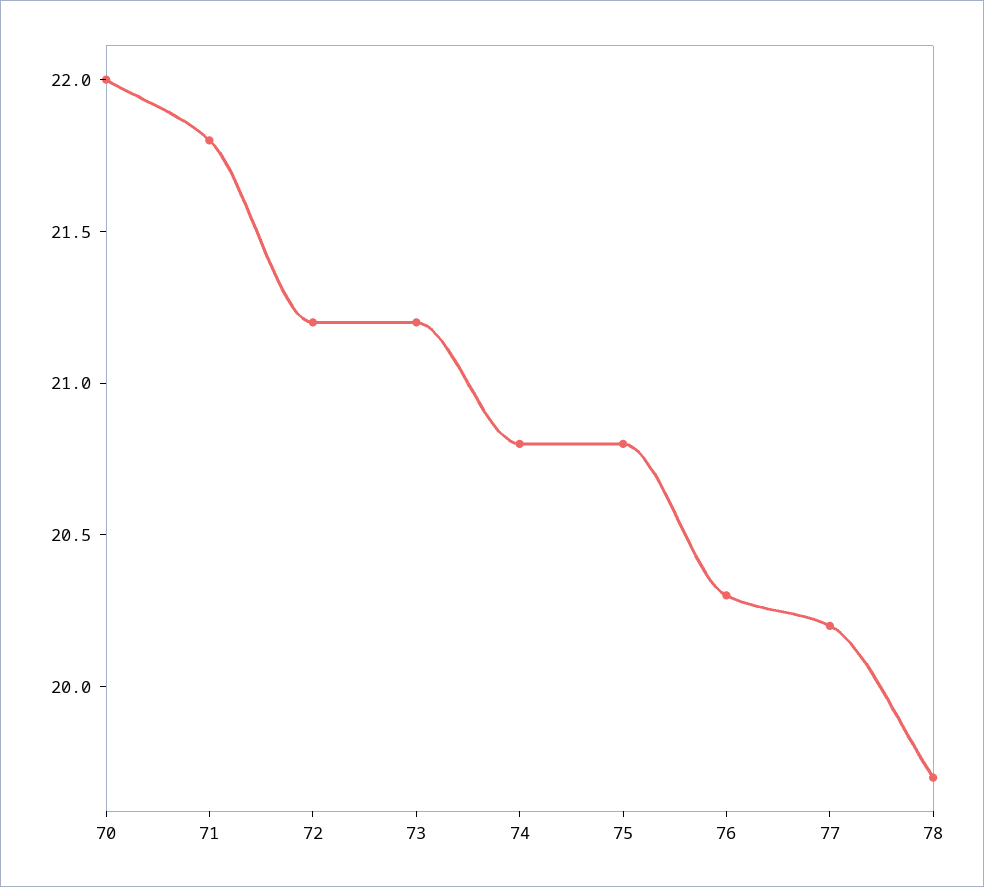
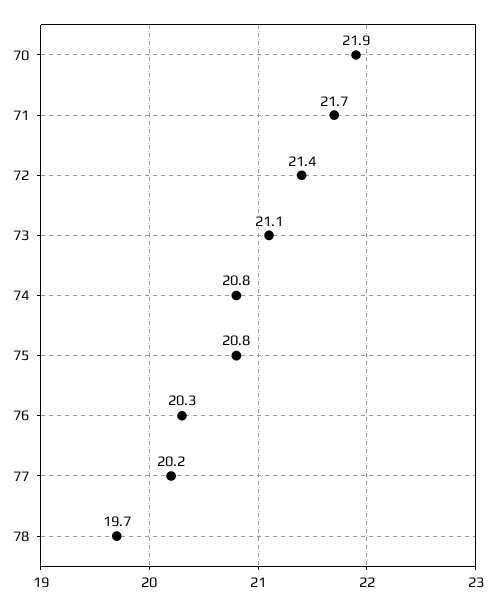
70: 22 -> 21.9
71: 21.8 -> 21.7
72: 21.2 -> 21.4
73: 21.2 -> 21.1

